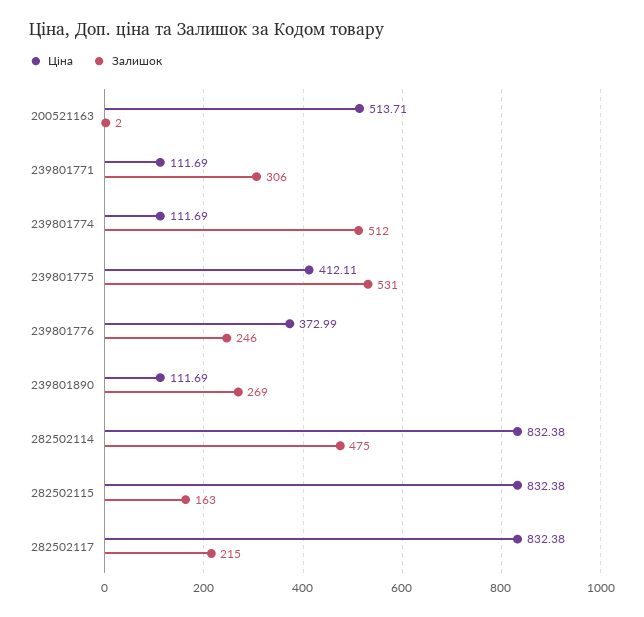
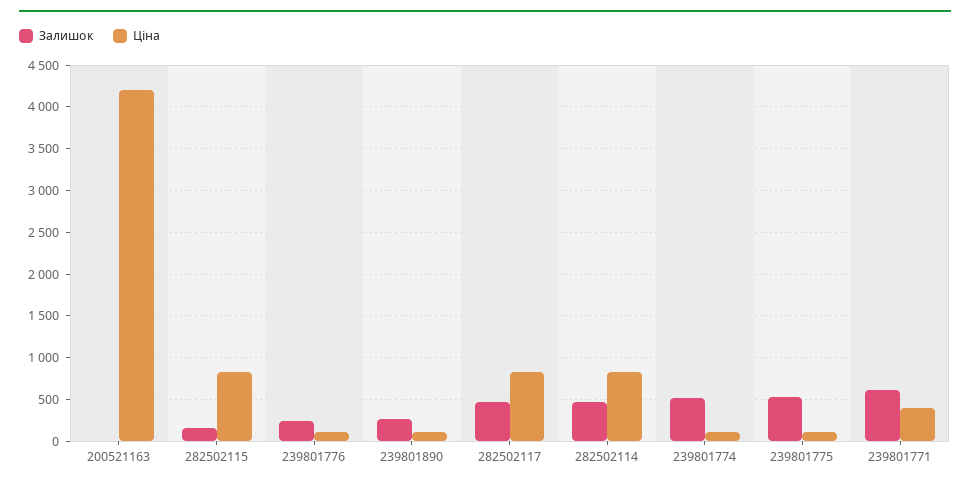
Ціна, 200521163: 513.71 -> 4200
Ціна, 239801771: 111.69 -> 400
Залишок, 239801771: 306 -> 600
Ціна, 239801775: 412.11 -> 100
Ціна, 239801776: 372.99 -> 100
Залишок, 282502117: 215 -> 500

